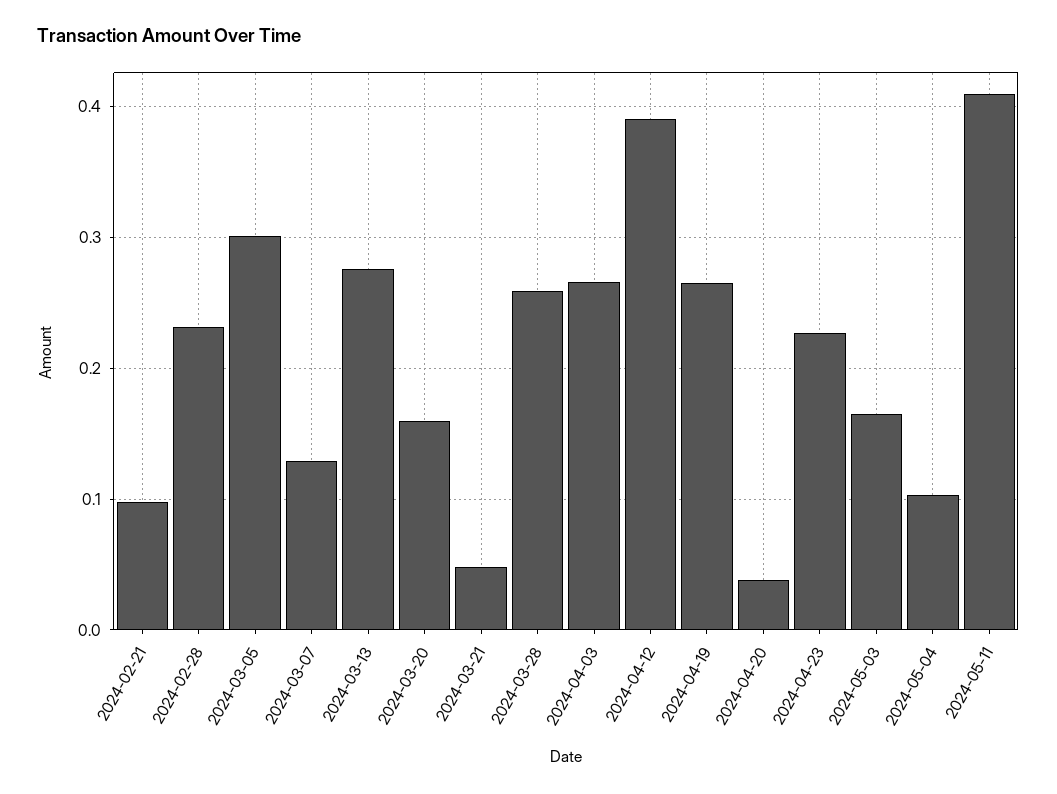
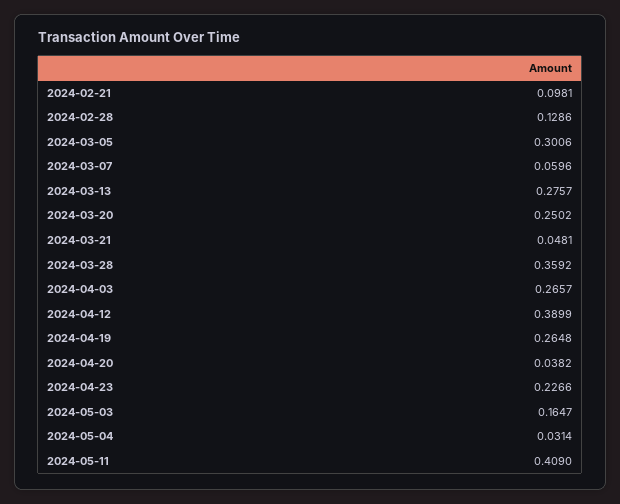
2024-02-28: 0.23 -> 0.1286
2024-03-07: 0.13 -> 0.0596
2024-03-20: 0.16 -> 0.2502
2024-03-28: 0.26 -> 0.3592
2024-05-04: 0.1 -> 0.0314

